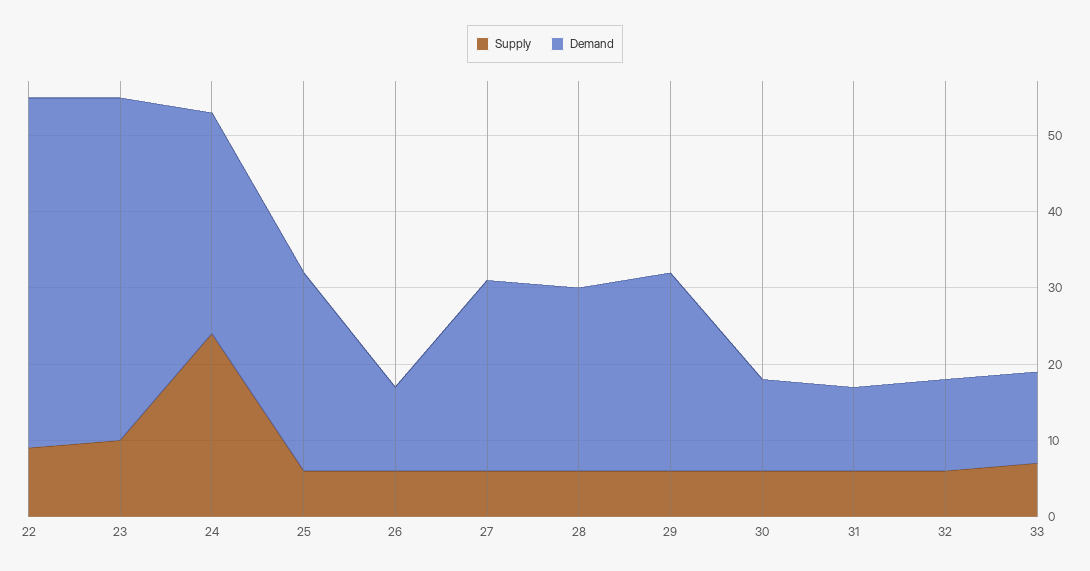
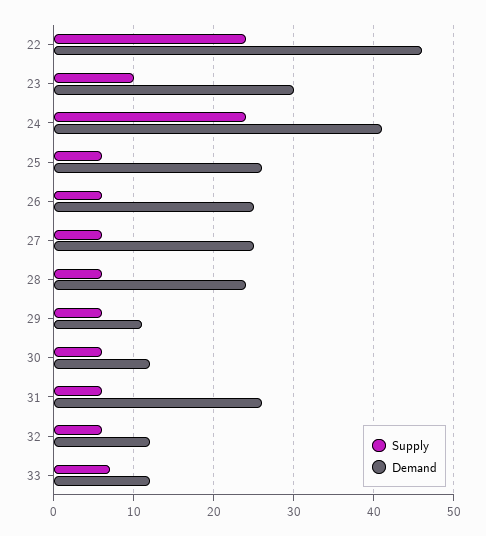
Supply, 22: 10 -> 24
Demand, 23: 45 -> 30
Demand, 24: 30 -> 41
Demand, 26: 10 -> 25
Demand, 29: 25 -> 11
Demand, 31: 10 -> 26

